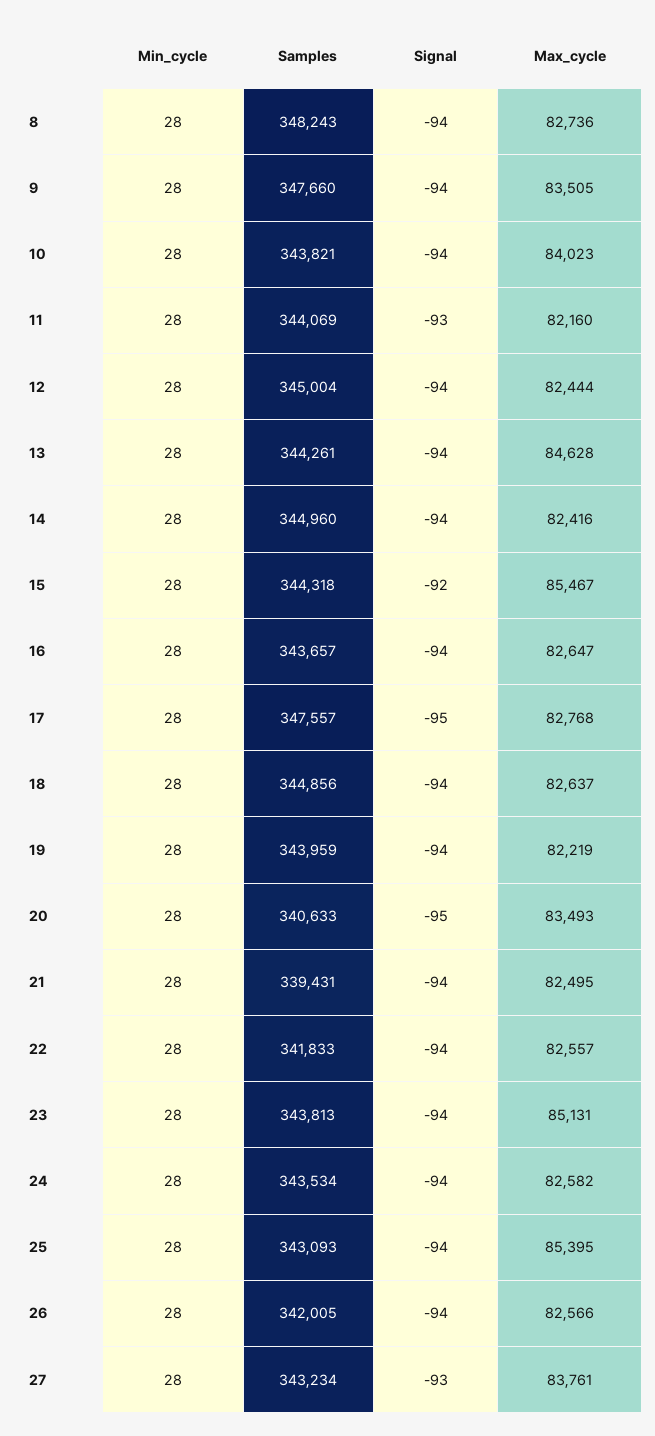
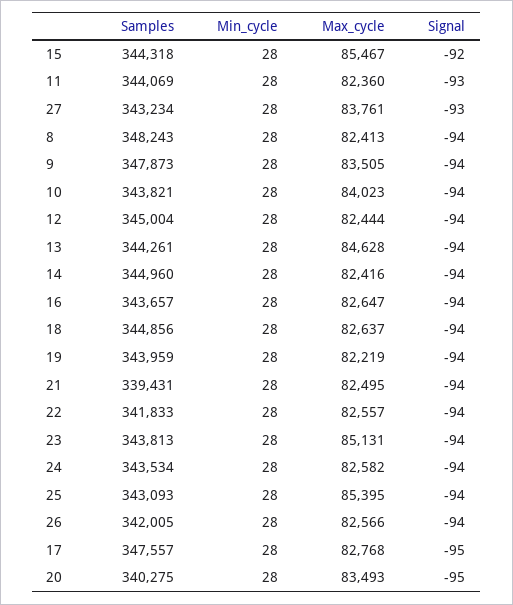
Max_cycle, 8: 82736 -> 82413
Samples, 9: 347660 -> 347873
Max_cycle, 11: 82160 -> 82360
Samples, 20: 340633 -> 340275

